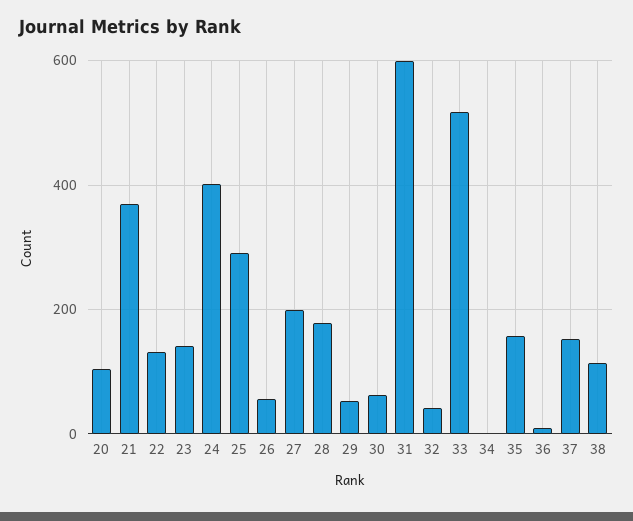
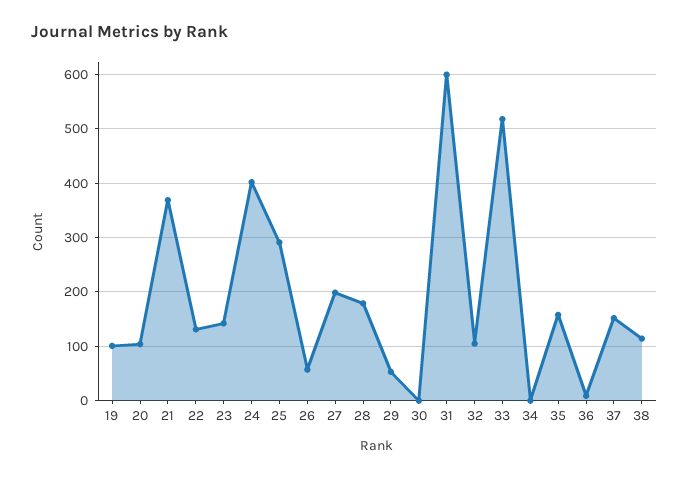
30: 60 -> 0
32: 40 -> 100
19: none -> 100

